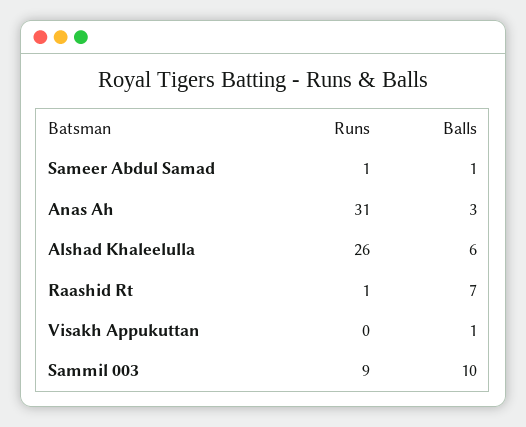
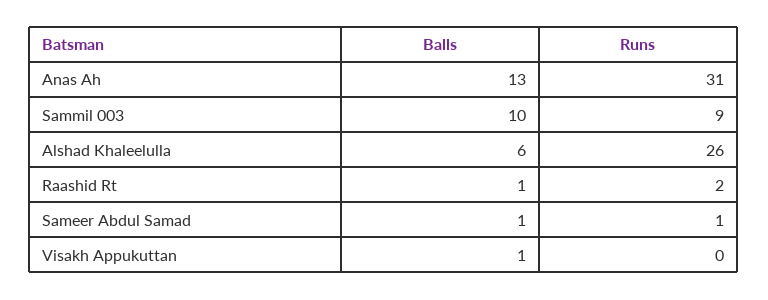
Balls, Anas Ah: 3 -> 13
Runs, Raashid Rt: 1 -> 2
Balls, Raashid Rt: 7 -> 1

